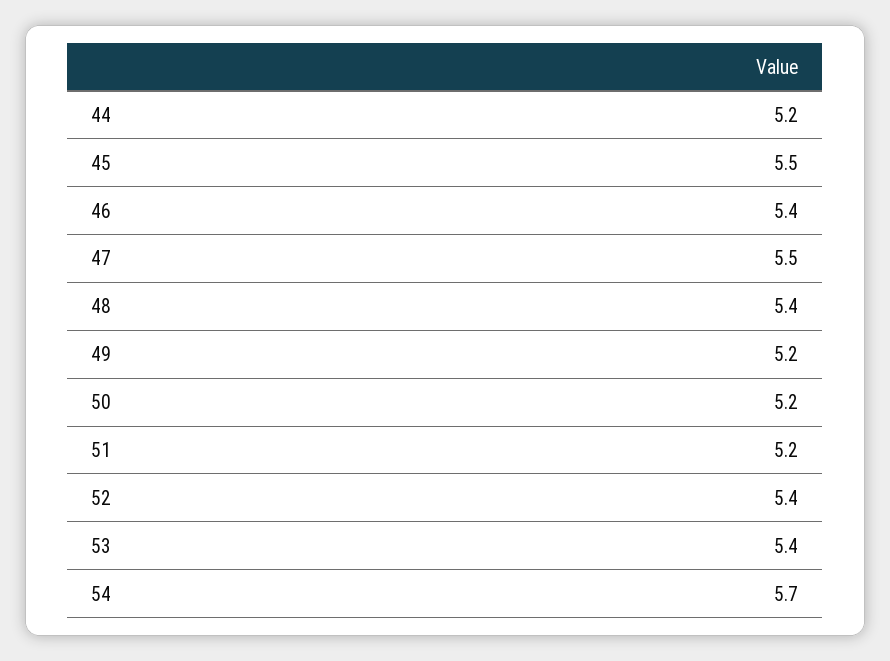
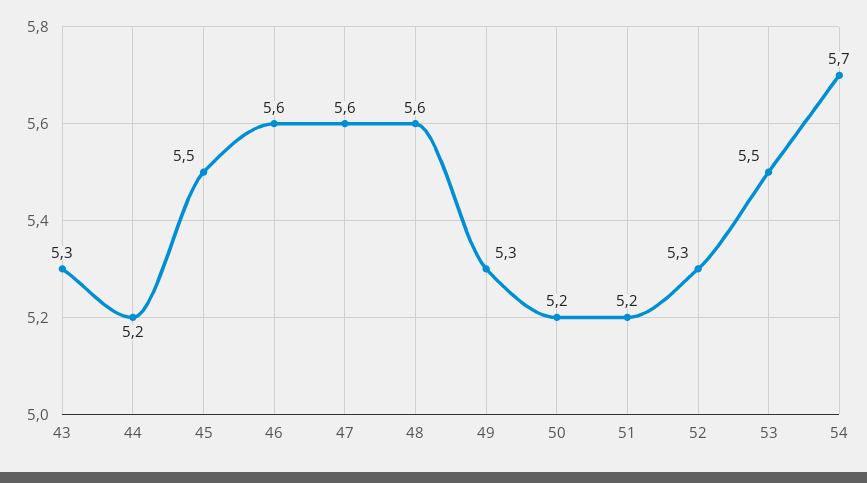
46: 5.4 -> 5.6
47: 5.5 -> 5.6
48: 5.4 -> 5.6
49: 5.2 -> 5.3
52: 5.4 -> 5.3
53: 5.4 -> 5.5
43: none -> 5.3

